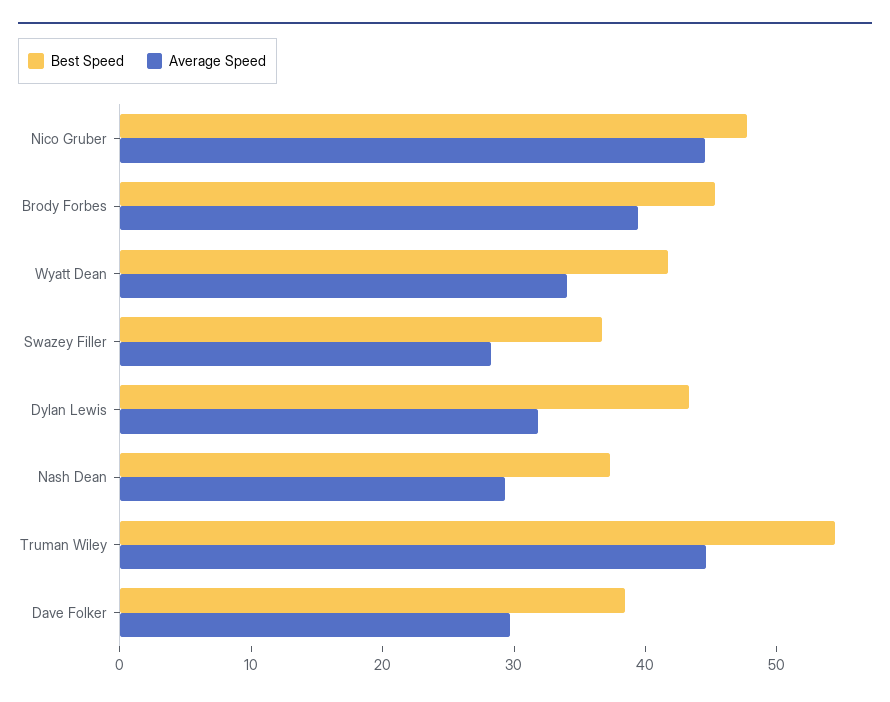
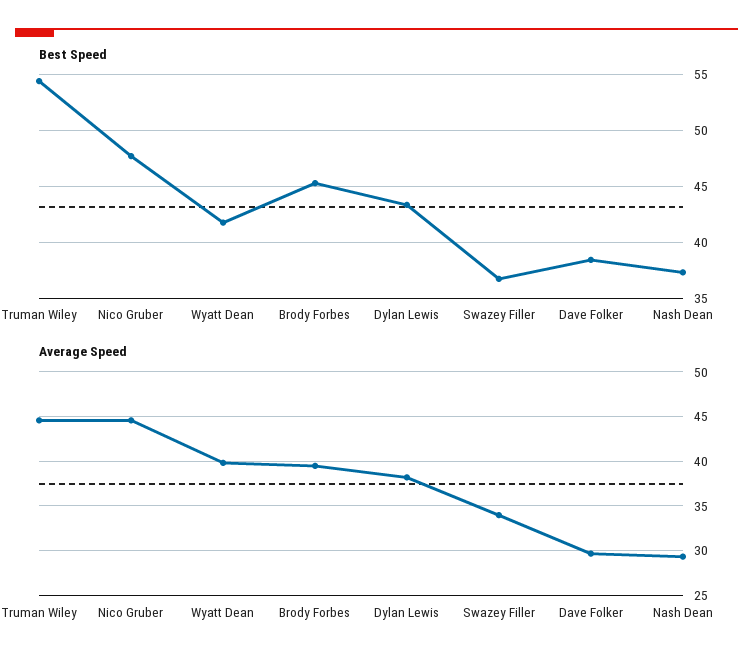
Average Speed, Wyatt Dean: 34 -> 40
Average Speed, Swazey Filler: 28 -> 34
Average Speed, Dylan Lewis: 32 -> 38

